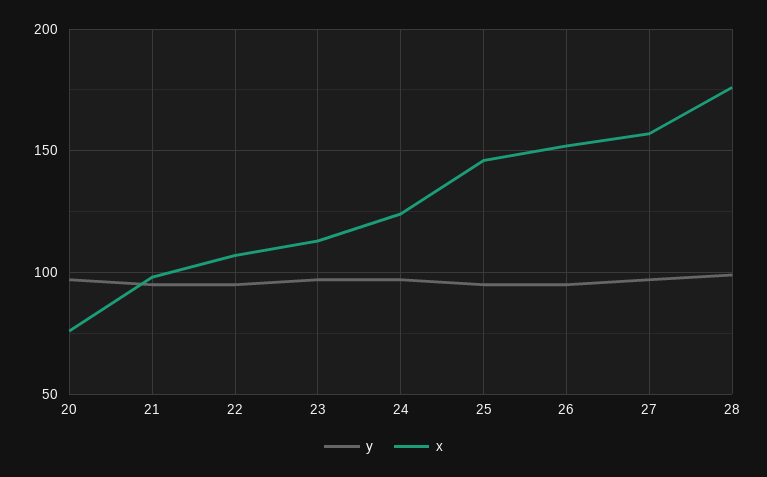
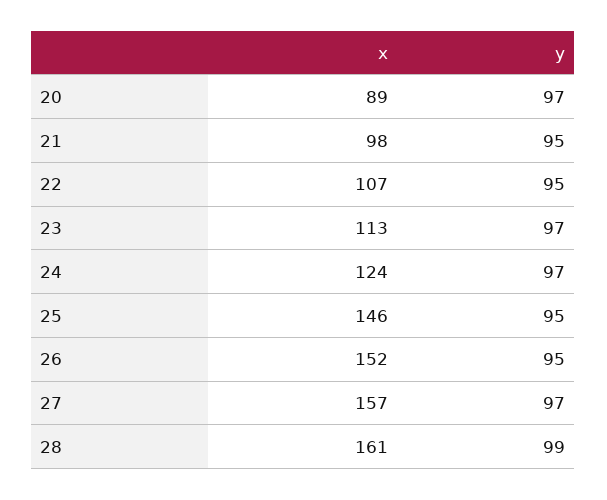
x, 20: 75 -> 89
x, 28: 175 -> 161

